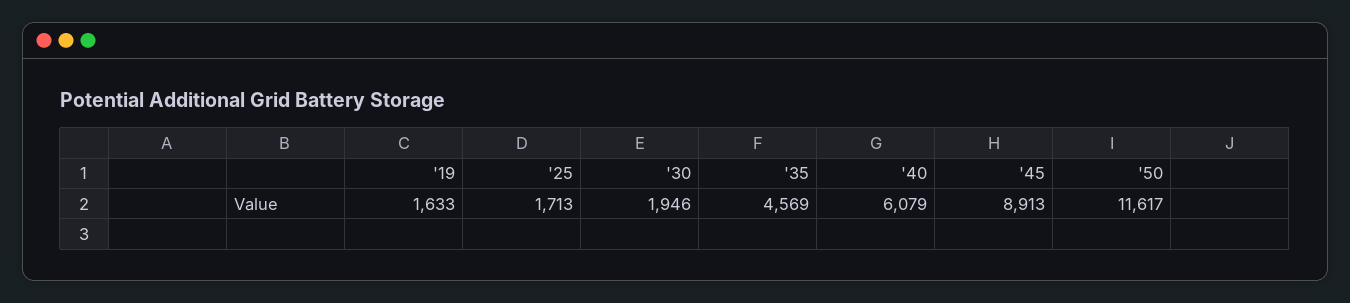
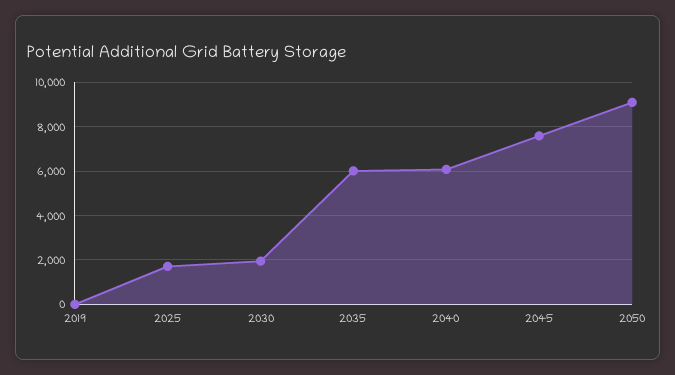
'19: 1633 -> 0
'35: 4569 -> 6000
'45: 8913 -> 7500
'50: 11617 -> 9000

